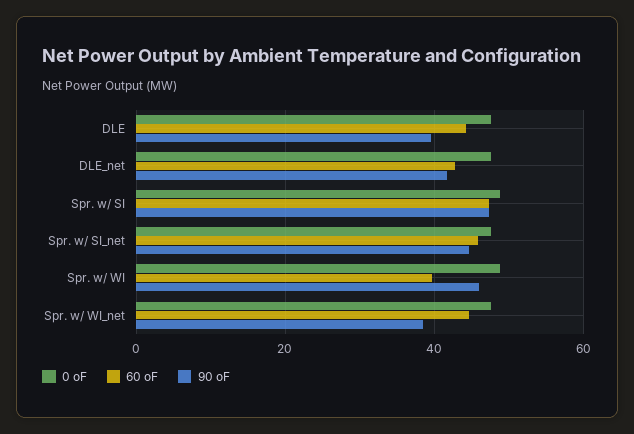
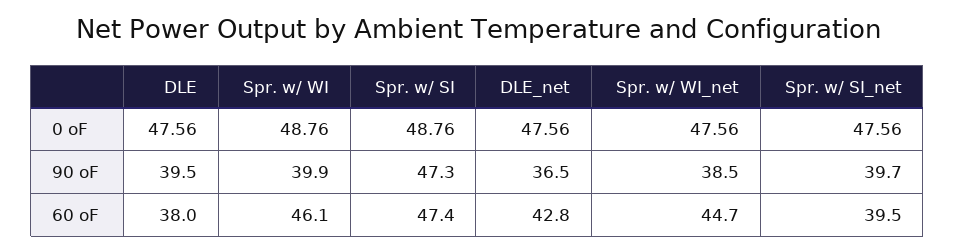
60 oF, DLE: 44 -> 38
90 oF, DLE_net: 42 -> 36.5
60 oF, Spr. w/ SI_net: 46 -> 39.5
90 oF, Spr. w/ SI_net: 44 -> 39.7
60 oF, Spr. w/ WI: 40 -> 46.1
90 oF, Spr. w/ WI: 46 -> 39.9

